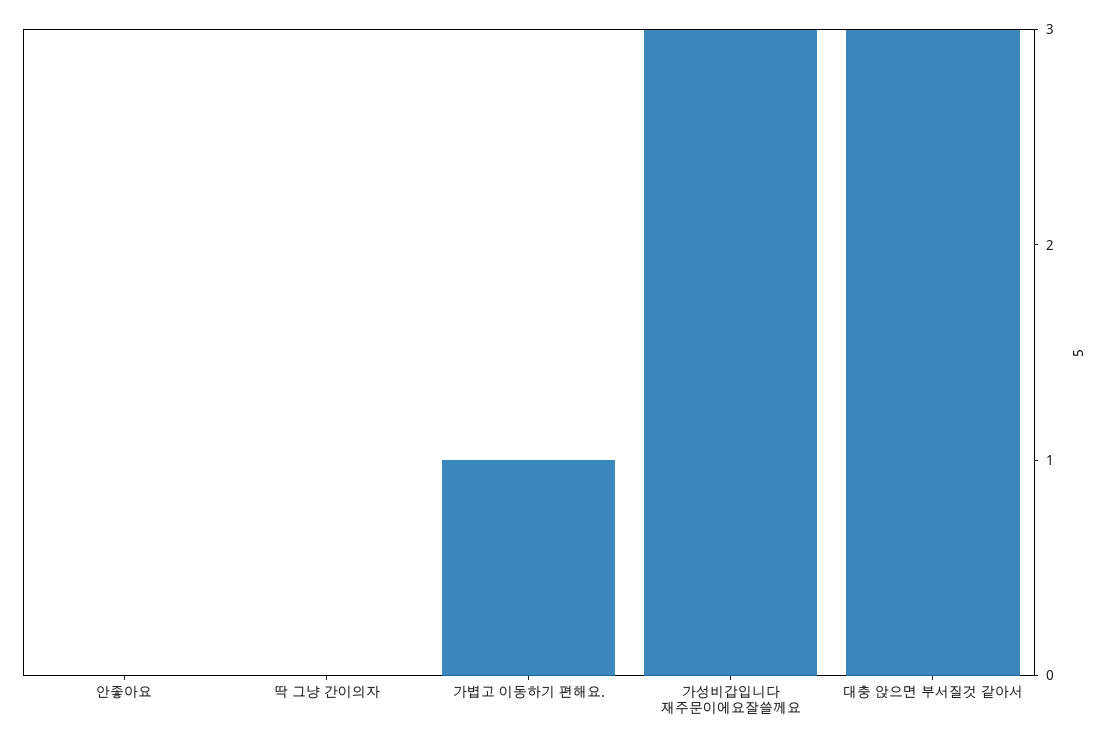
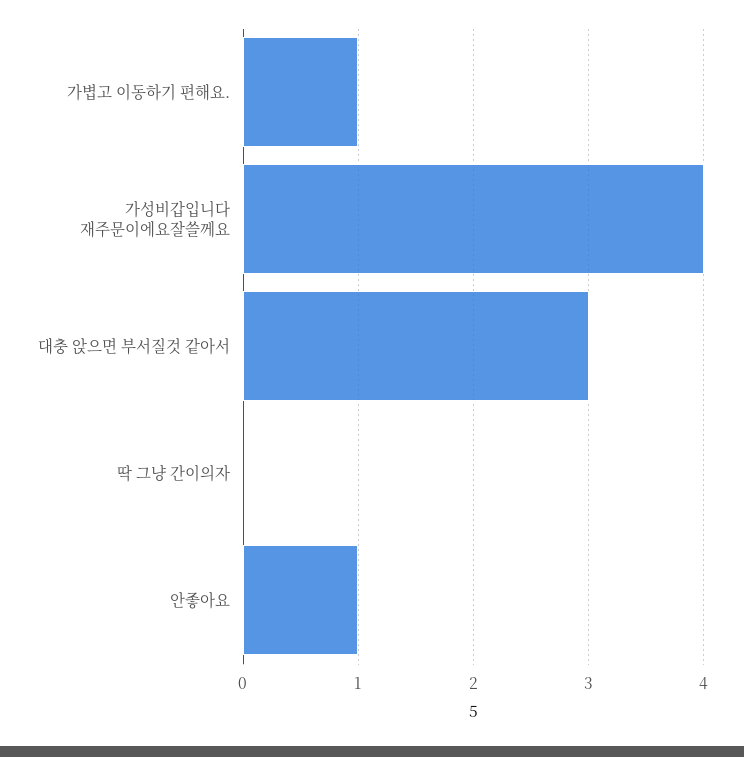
안좋아요: 0 -> 1
가성비갑입니다 재주문이에요잘쓸께요: 3 -> 4

